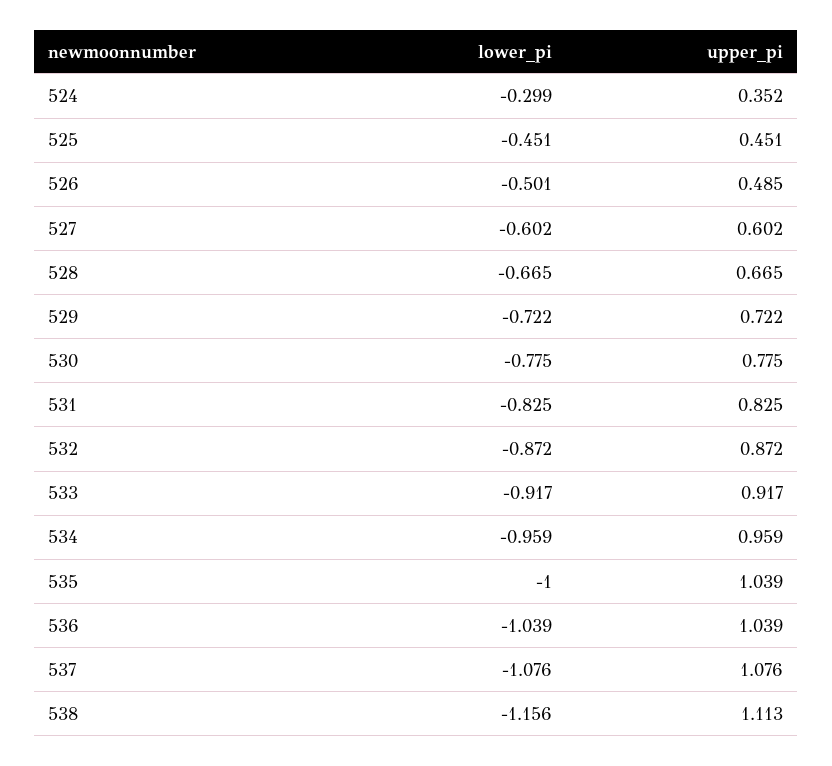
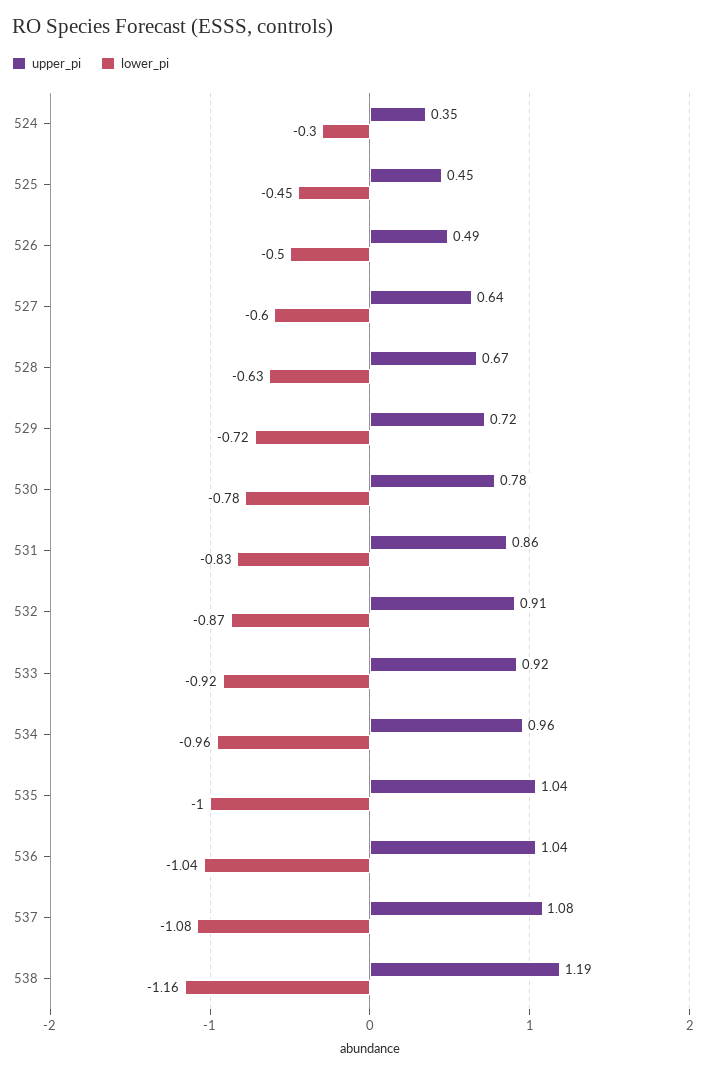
upper_pi, 527: 0.602 -> 0.64
lower_pi, 528: -0.665 -> -0.63
upper_pi, 531: 0.825 -> 0.86
upper_pi, 532: 0.872 -> 0.91
upper_pi, 538: 1.113 -> 1.19

